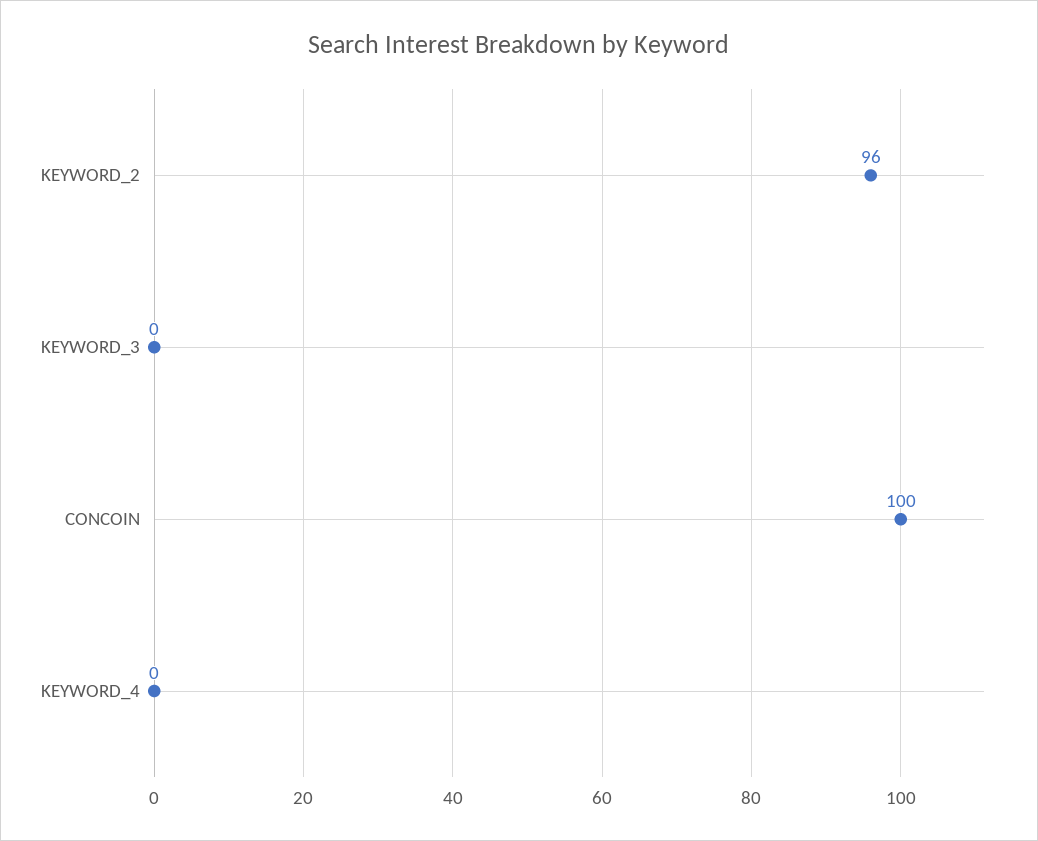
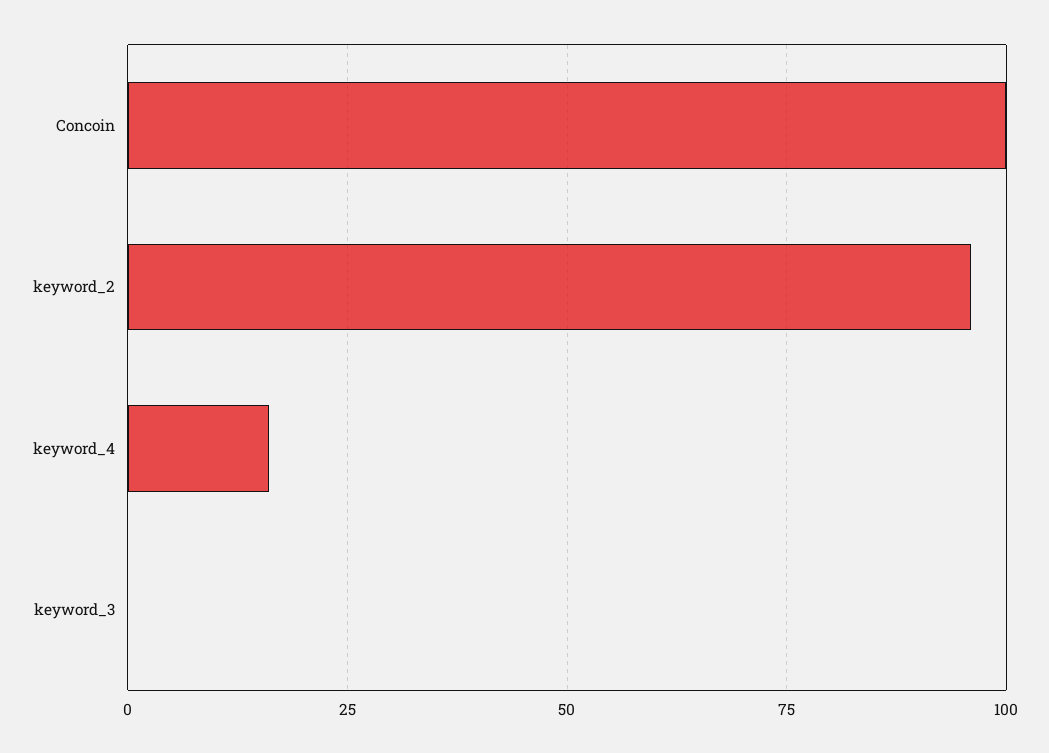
KEYWORD_4: 0 -> 15

